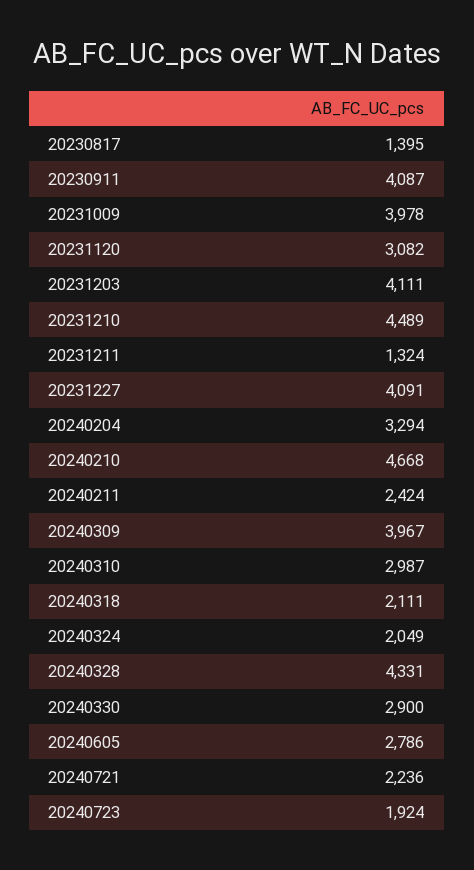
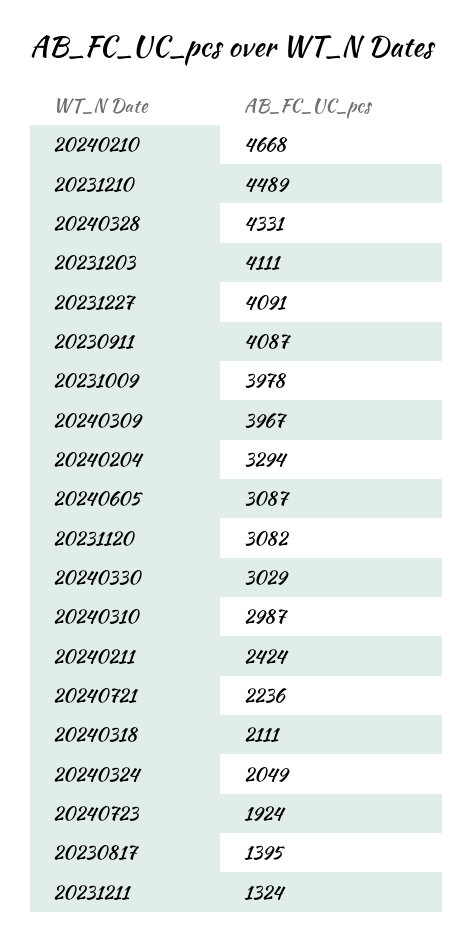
20240330: 2900 -> 3029
20240605: 2786 -> 3087

